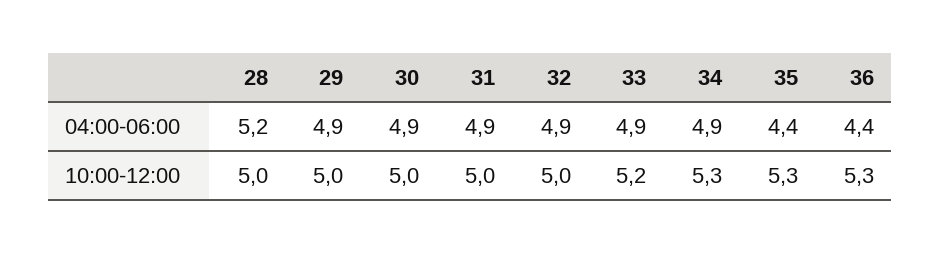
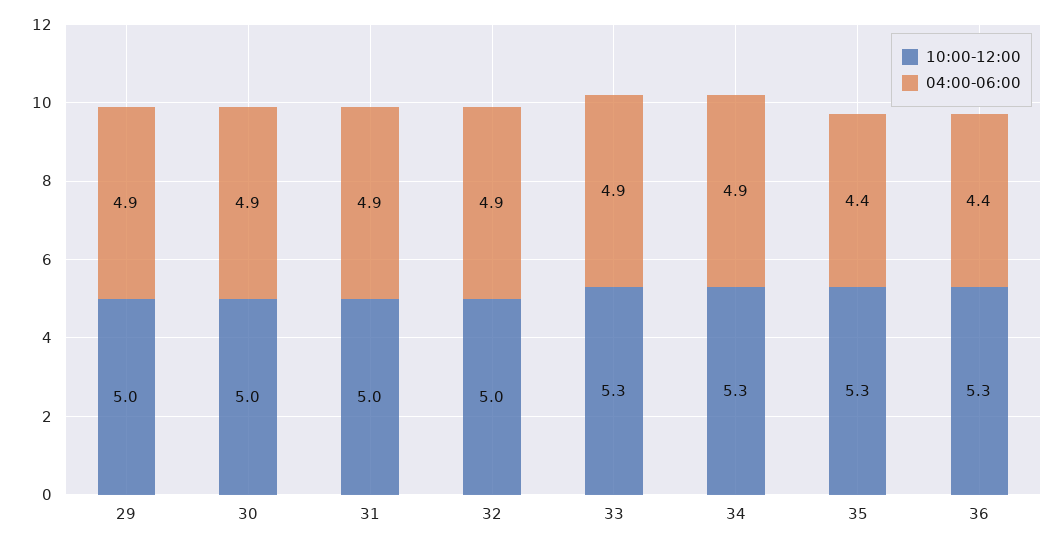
04:00-06:00, 28: 5.2 -> none
10:00-12:00, 28: 5 -> none
10:00-12:00, 33: 5.2 -> 5.3

